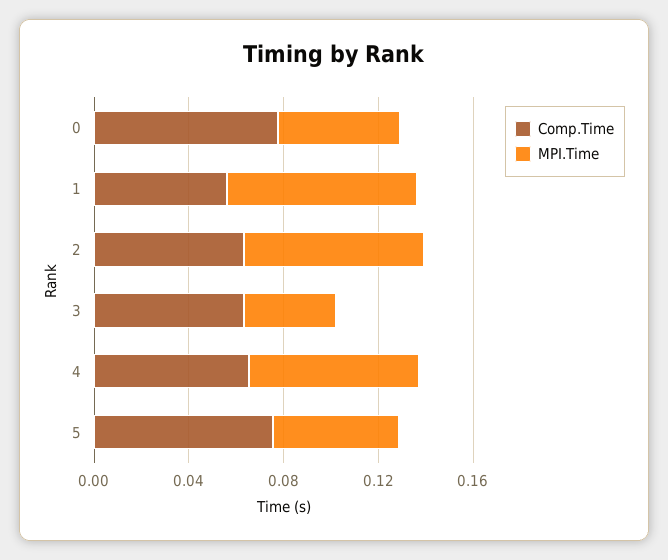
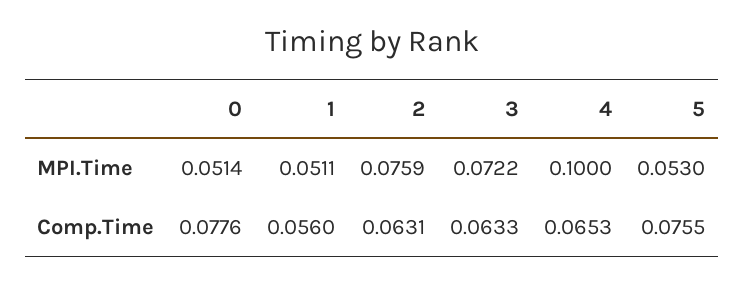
MPI.Time, 1: 0.08 -> 0.0511
MPI.Time, 3: 0.04 -> 0.0722
MPI.Time, 4: 0.07 -> 0.1

